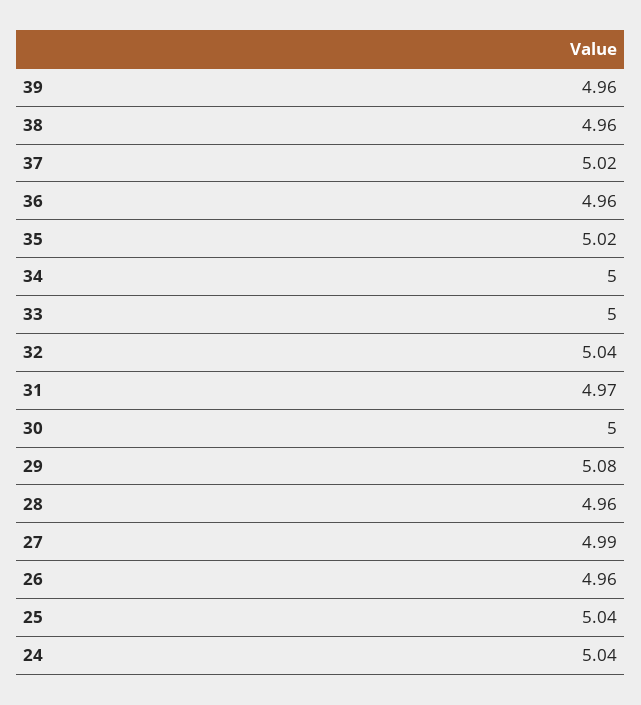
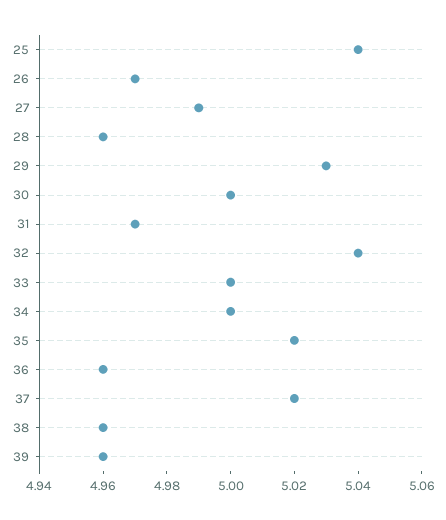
29: 5.08 -> 5.03
26: 4.96 -> 4.97
24: 5.04 -> none

